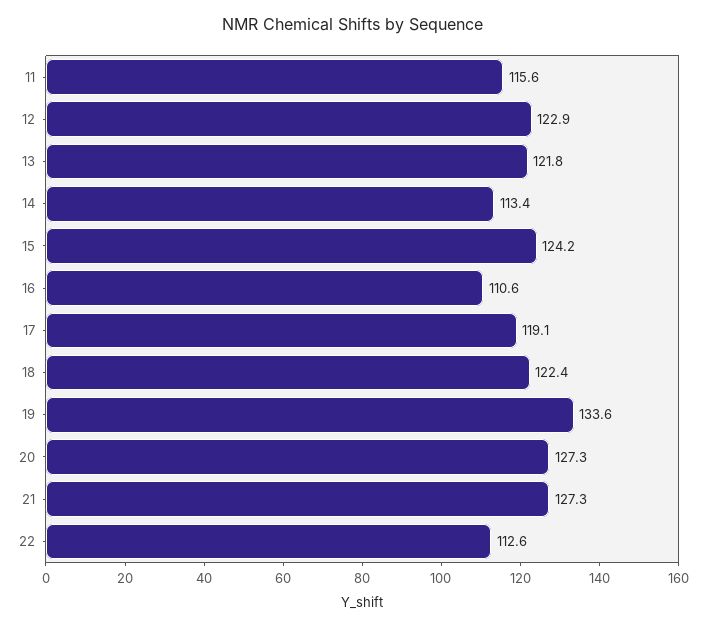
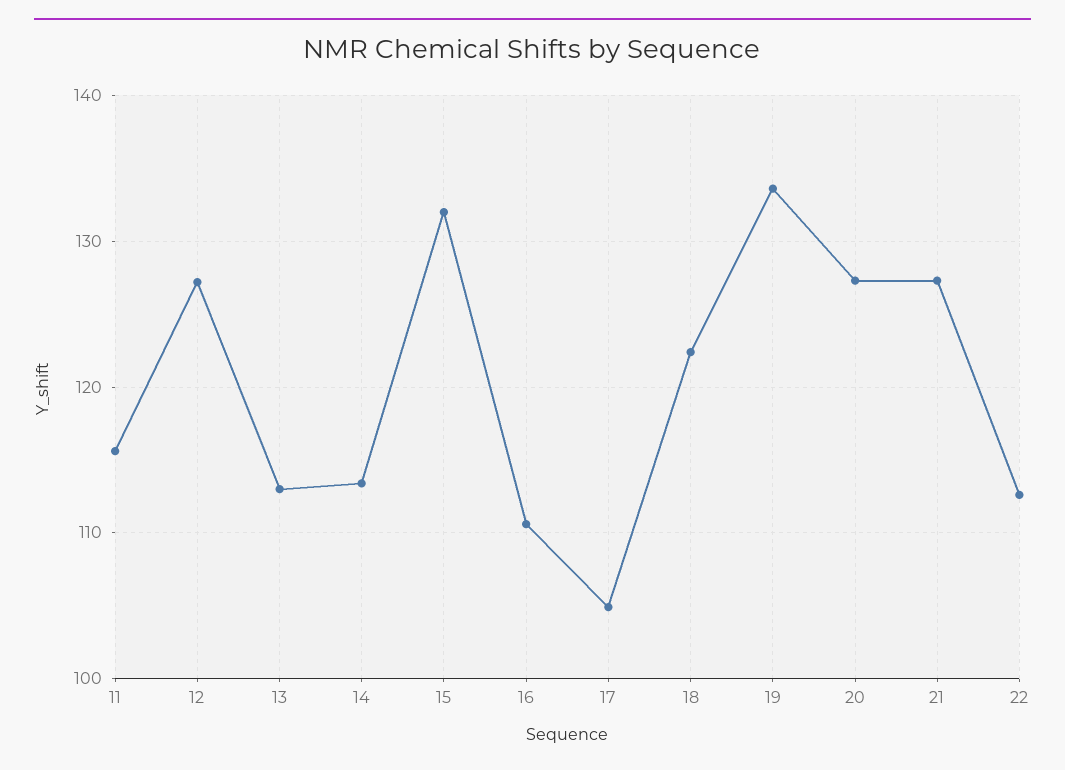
12: 122.9 -> 127
13: 121.8 -> 113
15: 124.2 -> 132
17: 119.1 -> 105

